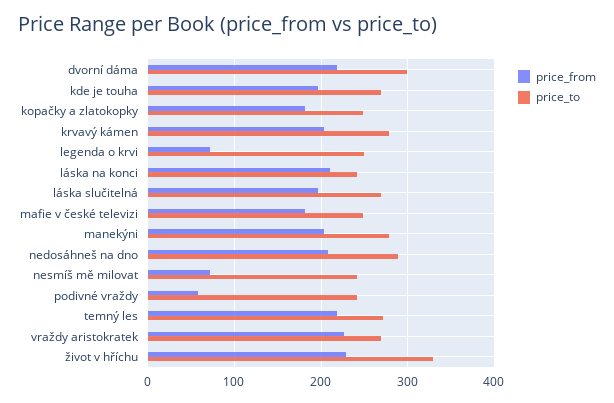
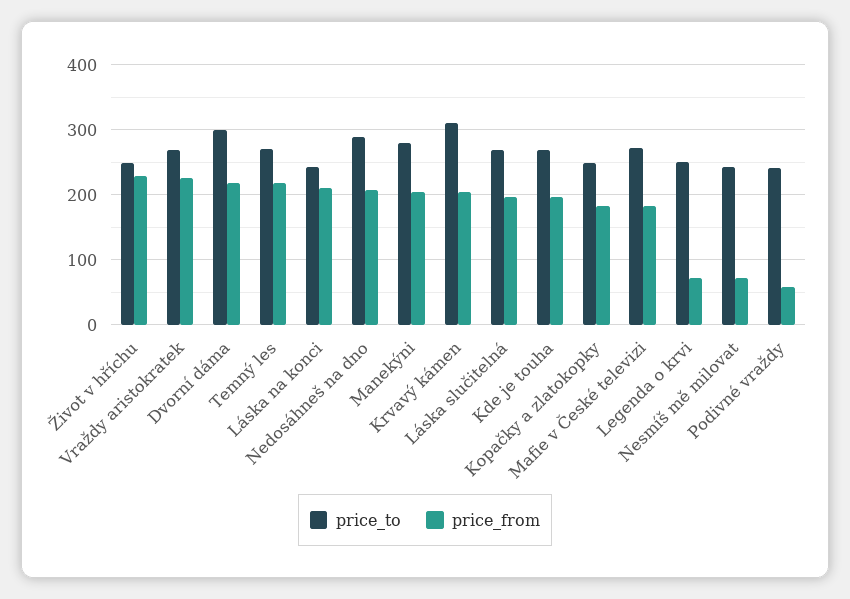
price_to, krvavý kámen: 280 -> 310
price_to, mafie v české televizi: 250 -> 270
price_to, život v hříchu: 330 -> 250

